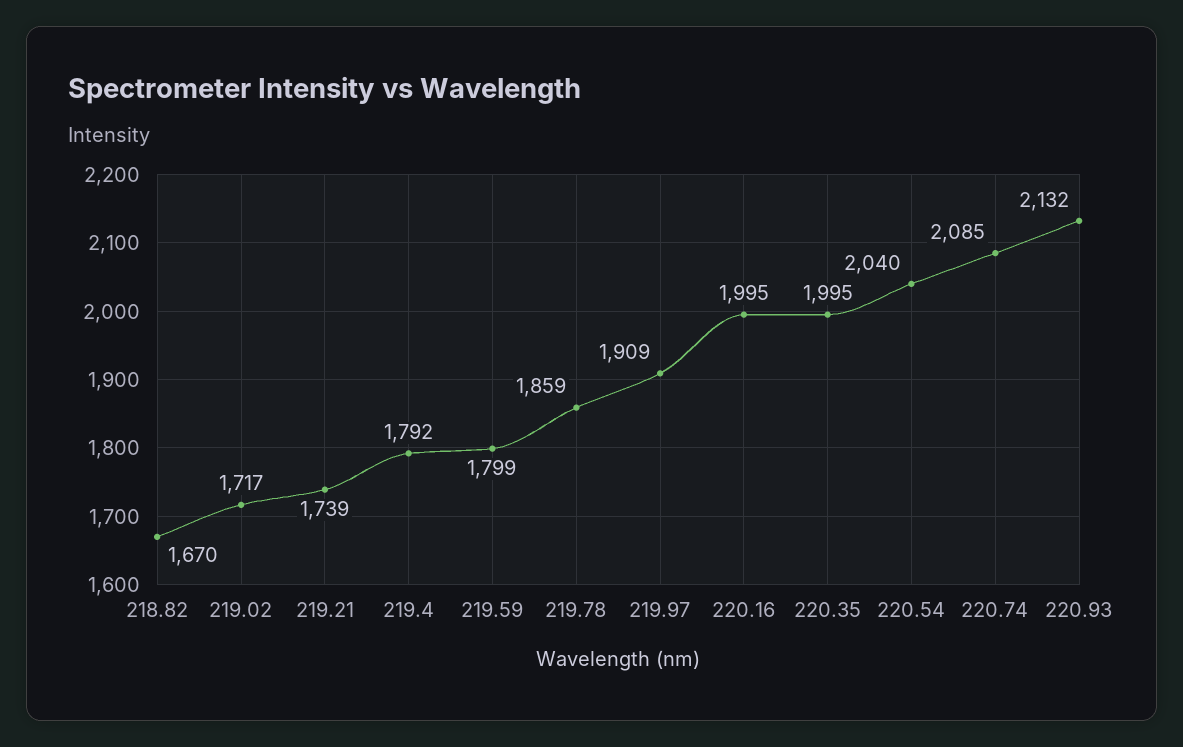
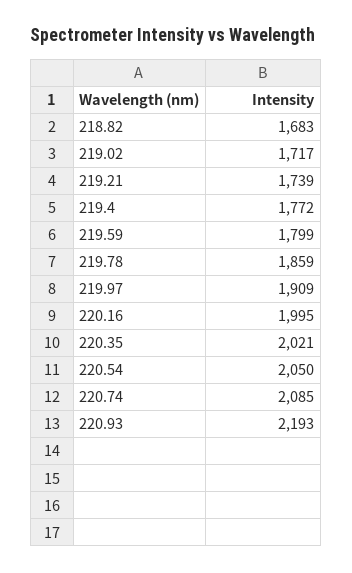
218.82: 1670 -> 1683
219.4: 1792 -> 1772
220.35: 1995 -> 2021
220.54: 2040 -> 2050
220.93: 2132 -> 2193

